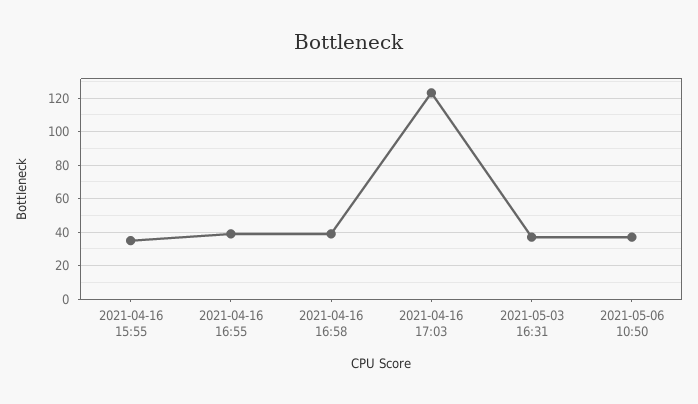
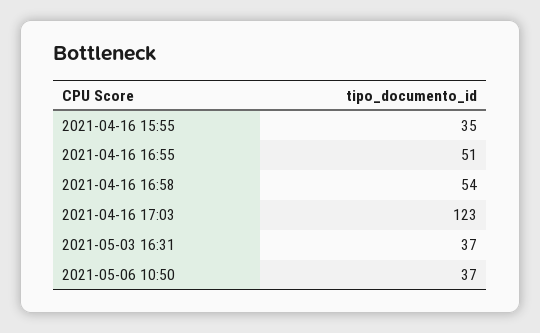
2021-04-16 16:55: 40 -> 51
2021-04-16 16:58: 40 -> 54

